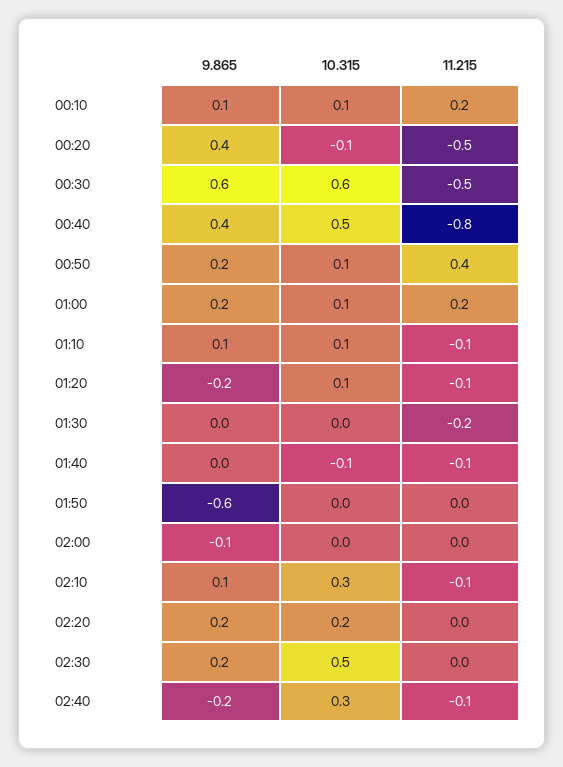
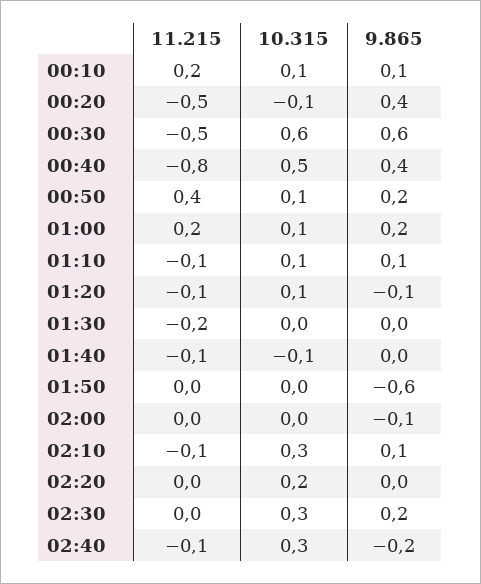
9.865, 01:20: -0.2 -> -0.1
9.865, 02:20: 0.2 -> 0
10.315, 02:30: 0.5 -> 0.3

